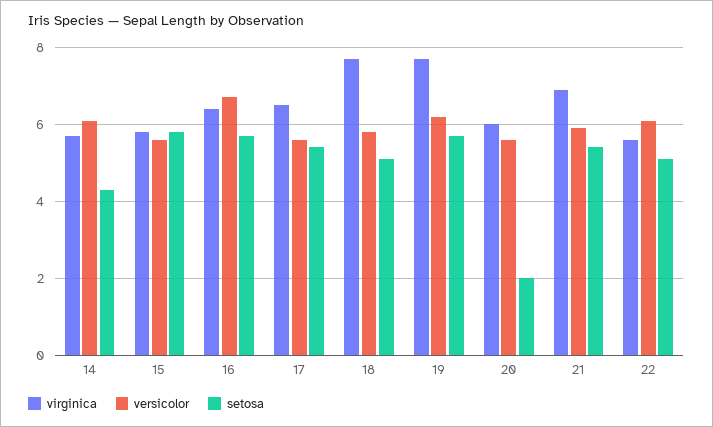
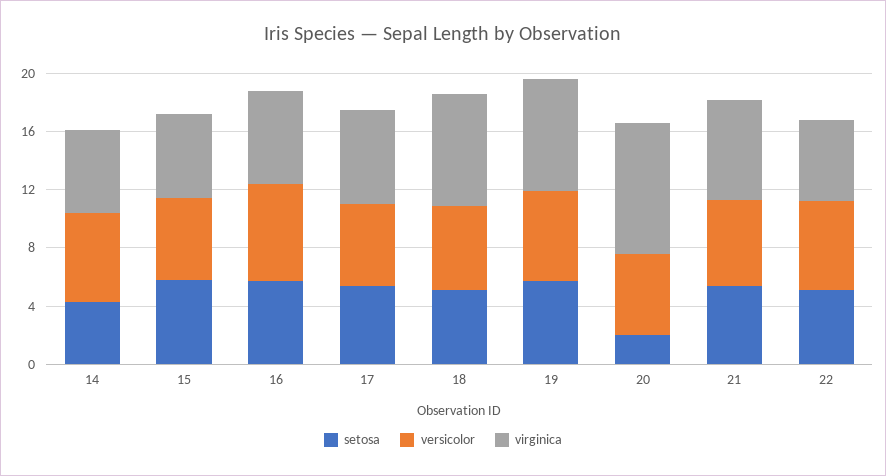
virginica, 20: 6 -> 9

